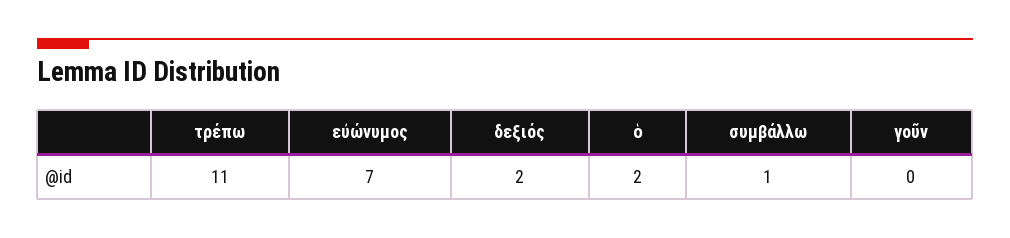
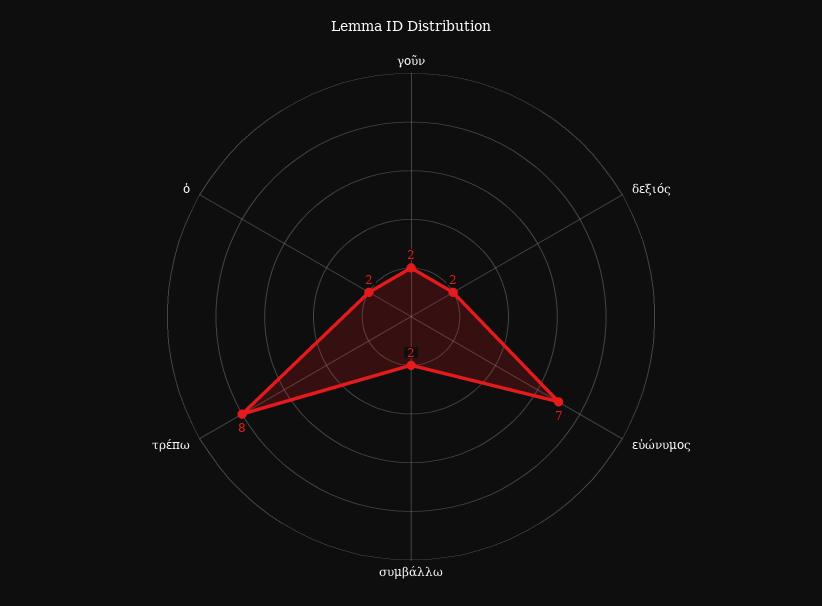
τρέπω: 11 -> 8
συμβάλλω: 1 -> 2
γοῦν: 0 -> 2

